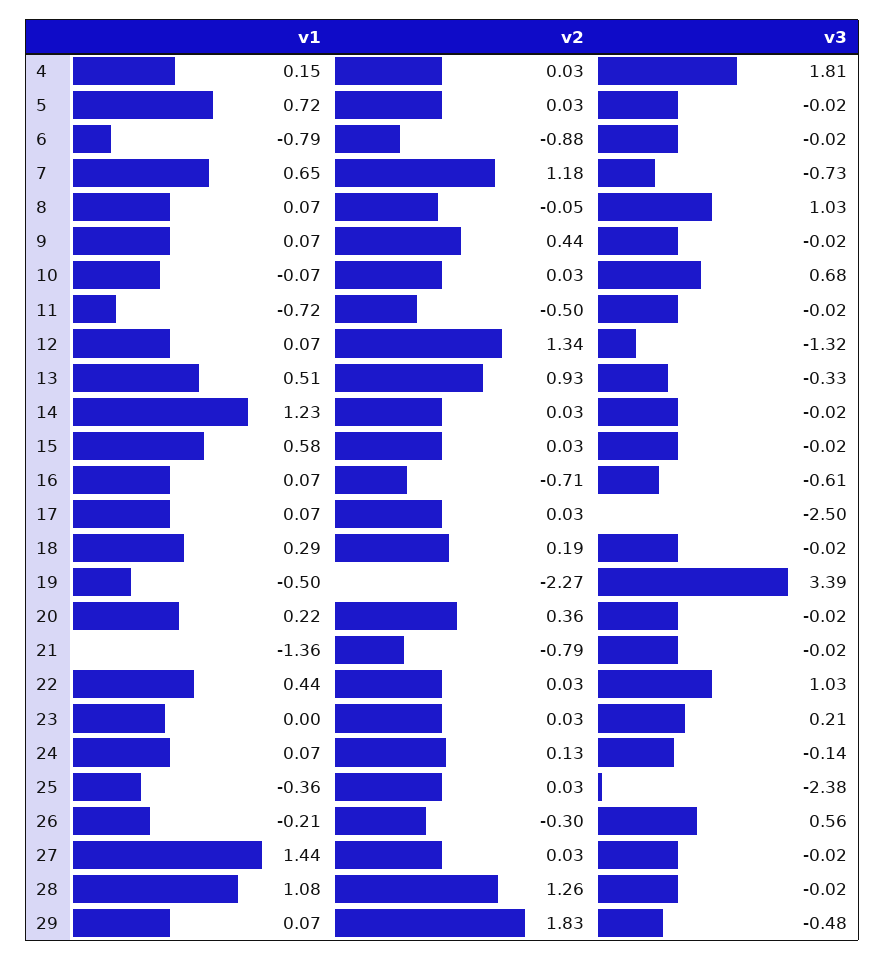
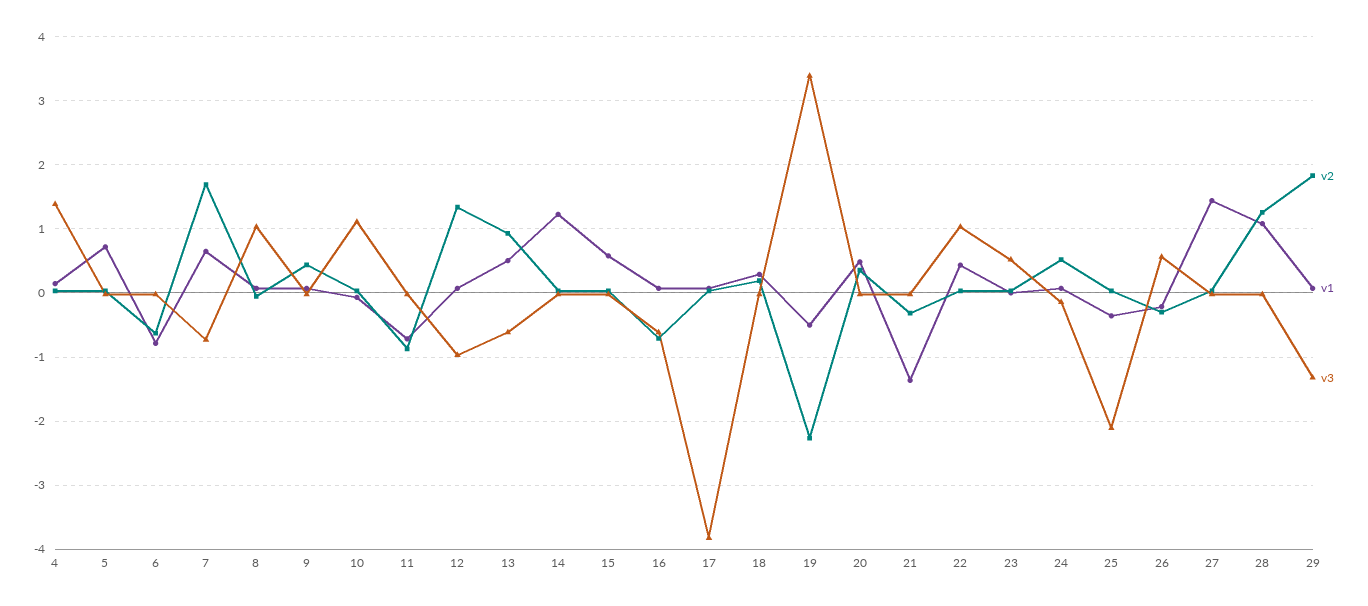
v3, 4: 1.81 -> 1.4
v2, 6: -0.88 -> -0.6
v2, 7: 1.18 -> 1.7
v3, 10: 0.68 -> 1.1
v2, 11: -0.5 -> -0.9
v3, 12: -1.32 -> -1
v3, 13: -0.33 -> -0.6
v3, 17: -2.5 -> -3.8
v1, 20: 0.22 -> 0.5
v2, 21: -0.79 -> -0.3
v3, 23: 0.21 -> 0.5
v2, 24: 0.13 -> 0.5
v3, 25: -2.38 -> -2.1
v3, 29: -0.48 -> -1.3

